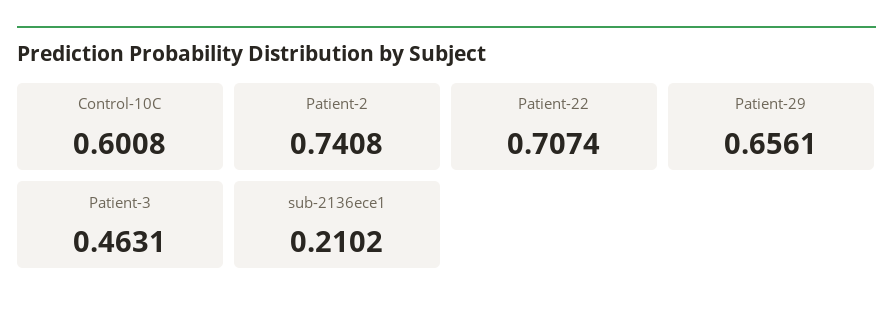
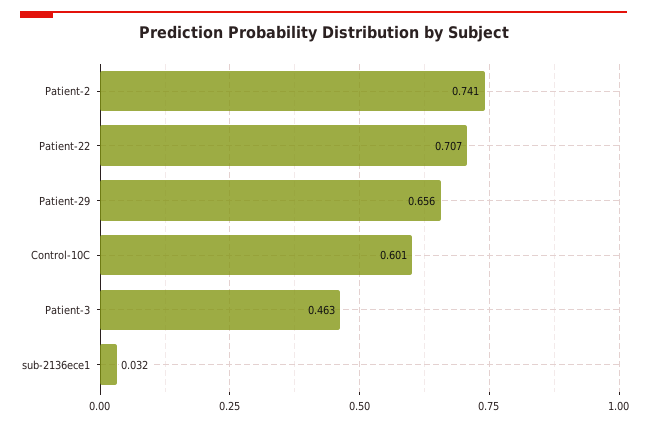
sub-2136ece1: 0.2102 -> 0.032

